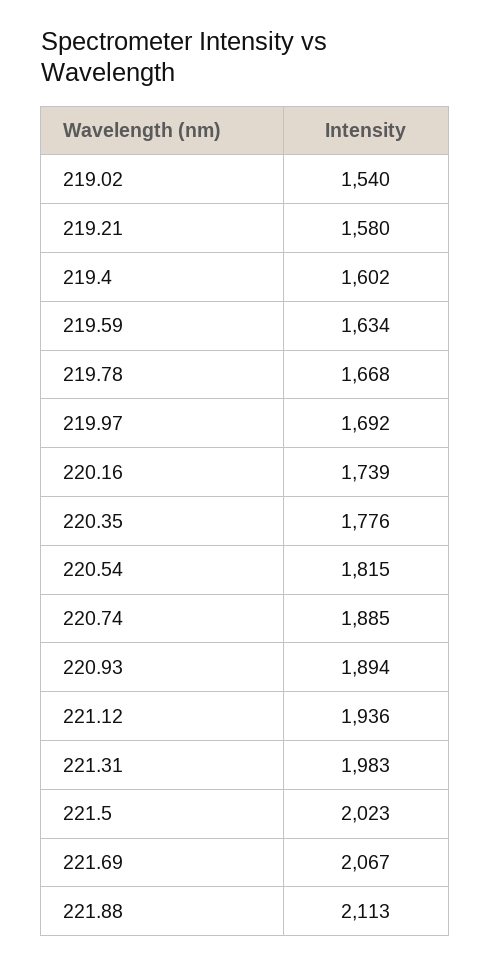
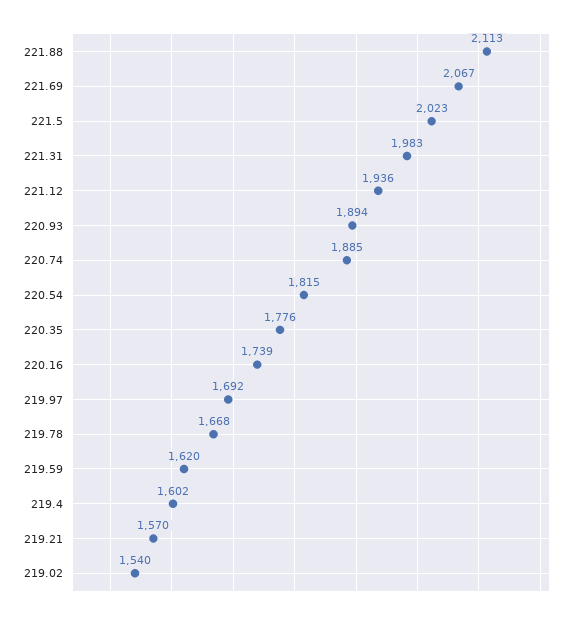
219.21: 1580 -> 1570
219.59: 1634 -> 1620

